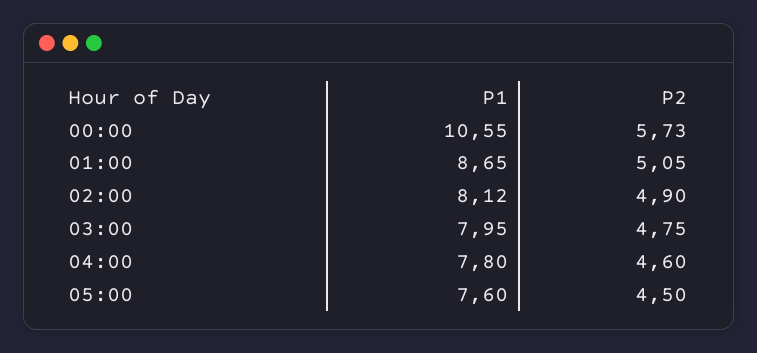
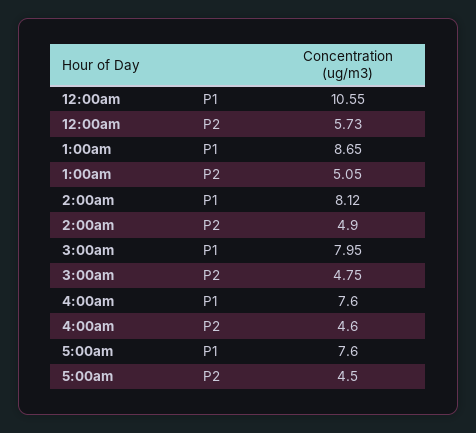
P1, 04:00: 7.8 -> 7.6

